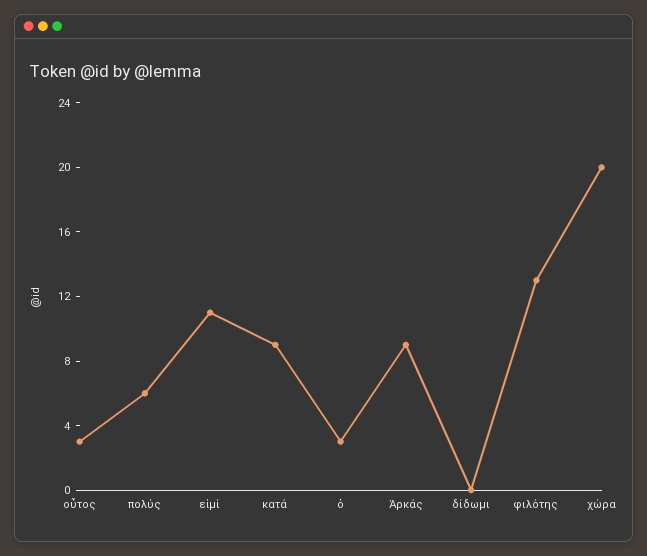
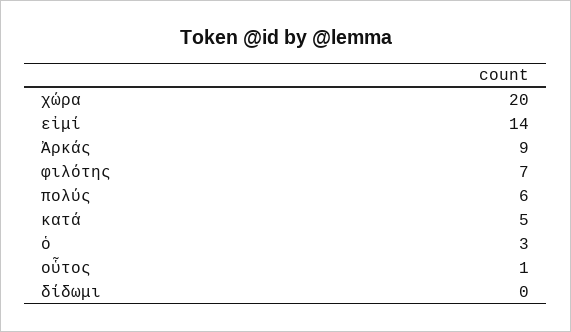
οὗτος: 3 -> 1
εἰμί: 11 -> 14
κατά: 9 -> 5
φιλότης: 13 -> 7

